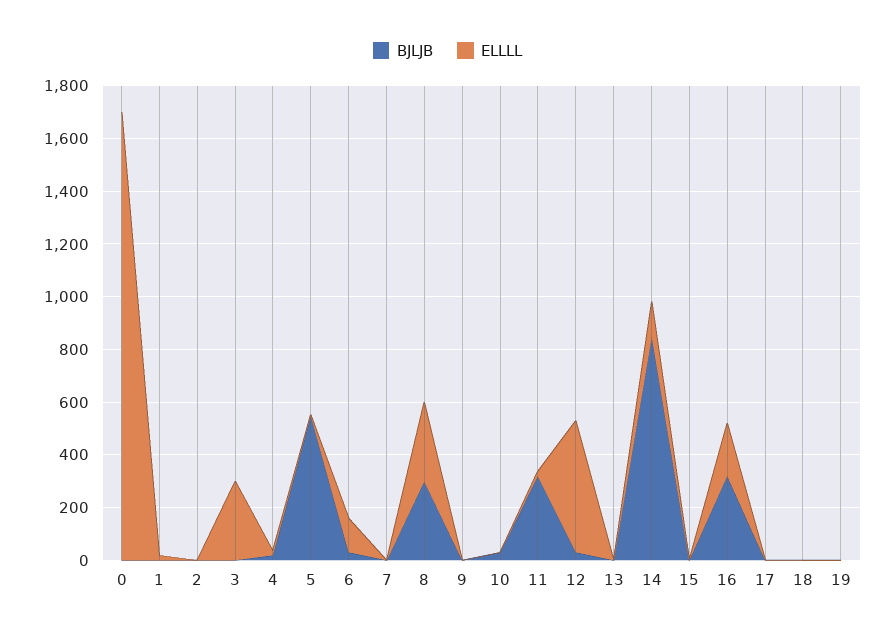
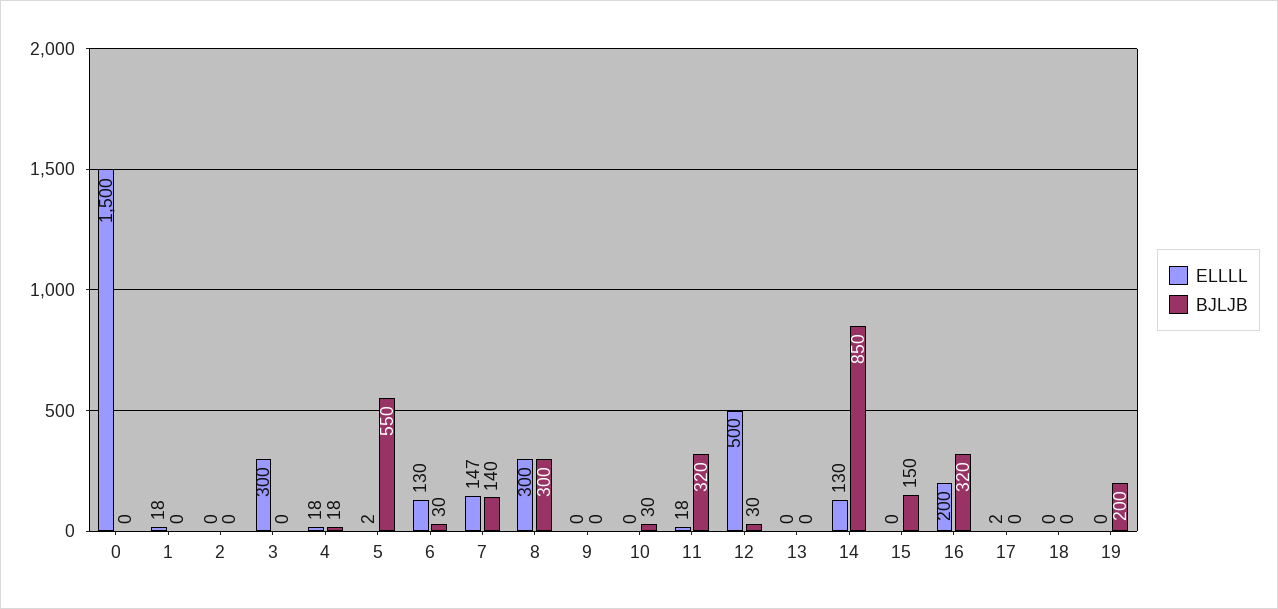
ELLLL, 0: 1700 -> 1500
BJLJB, 7: 0 -> 140
ELLLL, 7: 0 -> 147
BJLJB, 15: 0 -> 150
BJLJB, 19: 0 -> 200

